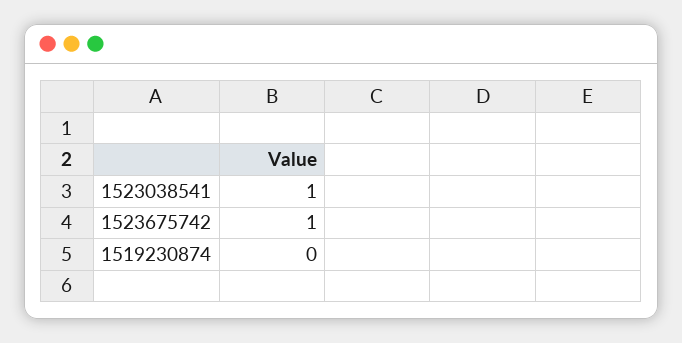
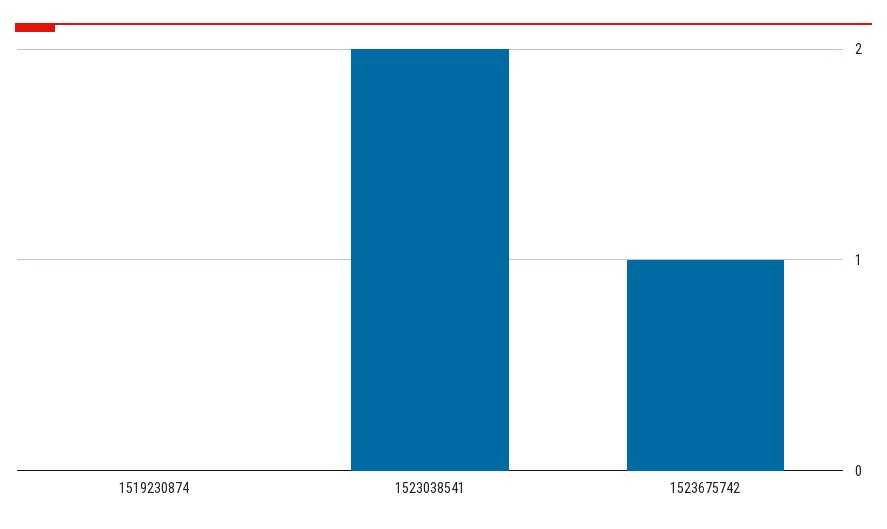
1523038541: 1 -> 2

